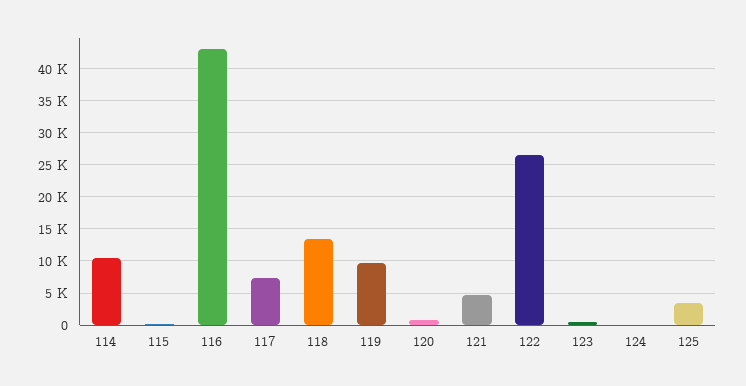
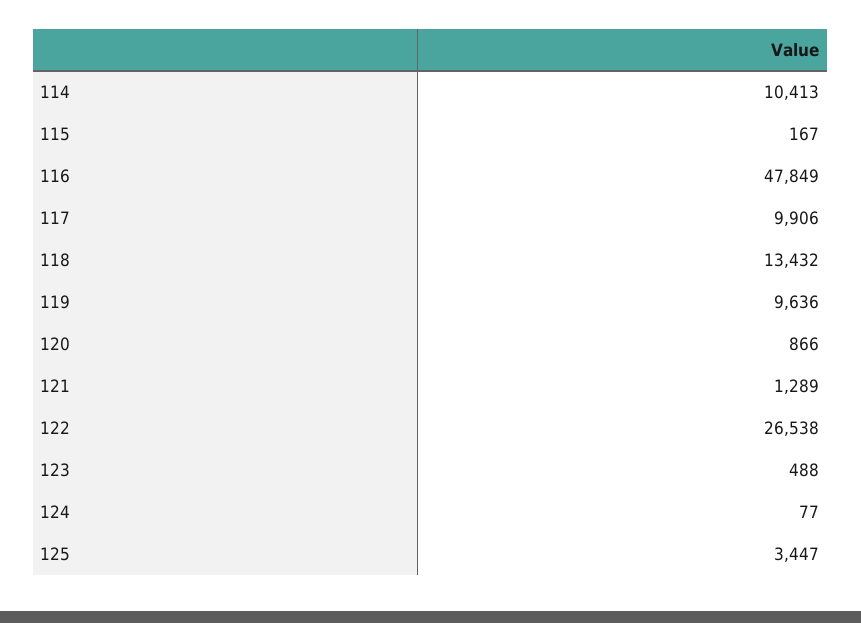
116: 43000 -> 47849
117: 7000 -> 9906
121: 5000 -> 1289

